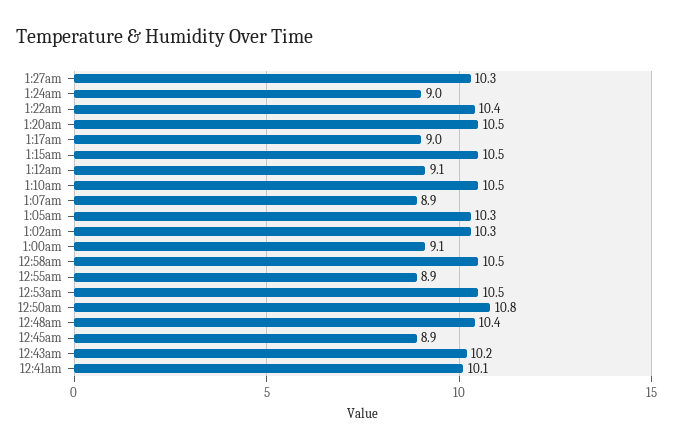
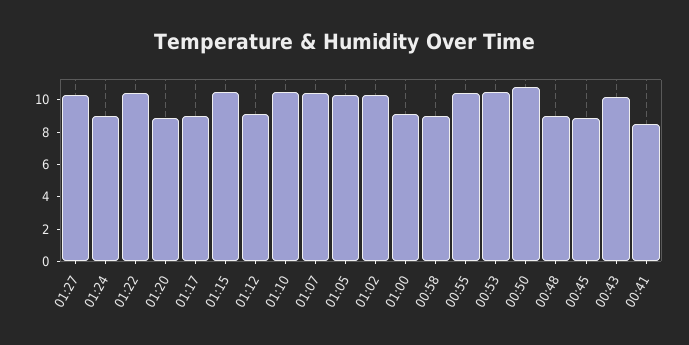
1:20am: 10.5 -> 9
1:07am: 8.9 -> 10.5
12:58am: 10.5 -> 9
12:55am: 8.9 -> 10.5
12:48am: 10.4 -> 9
12:41am: 10.1 -> 8.5

